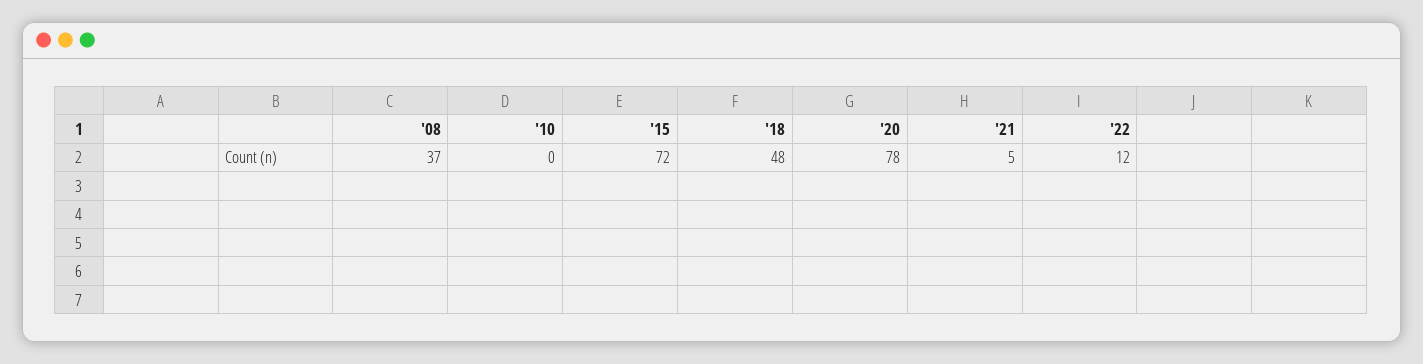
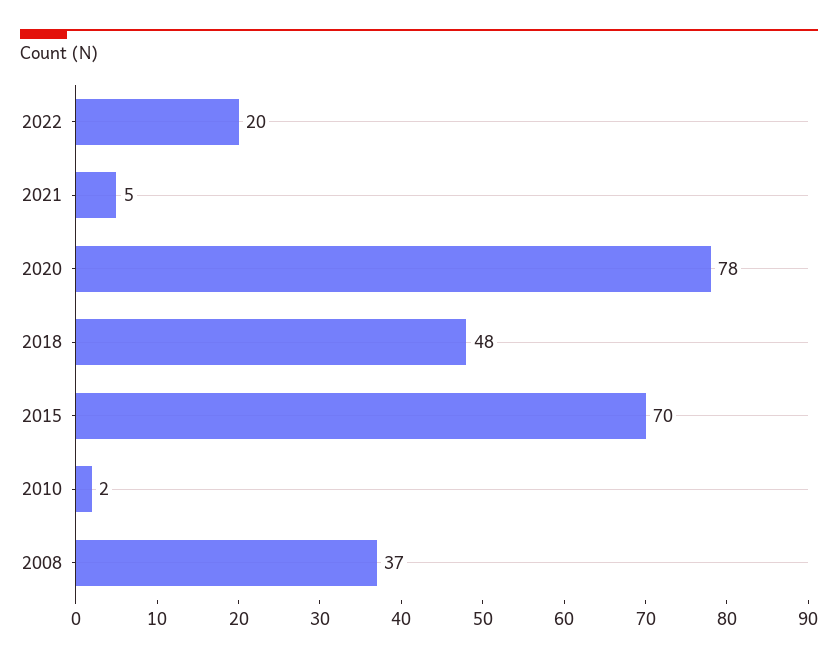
'10: 0 -> 2
'15: 72 -> 70
'22: 12 -> 20

